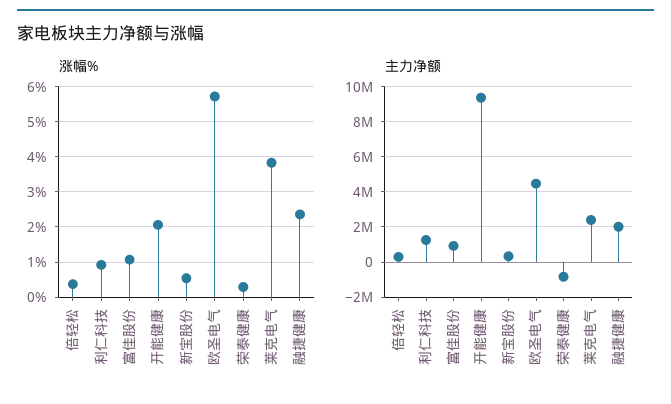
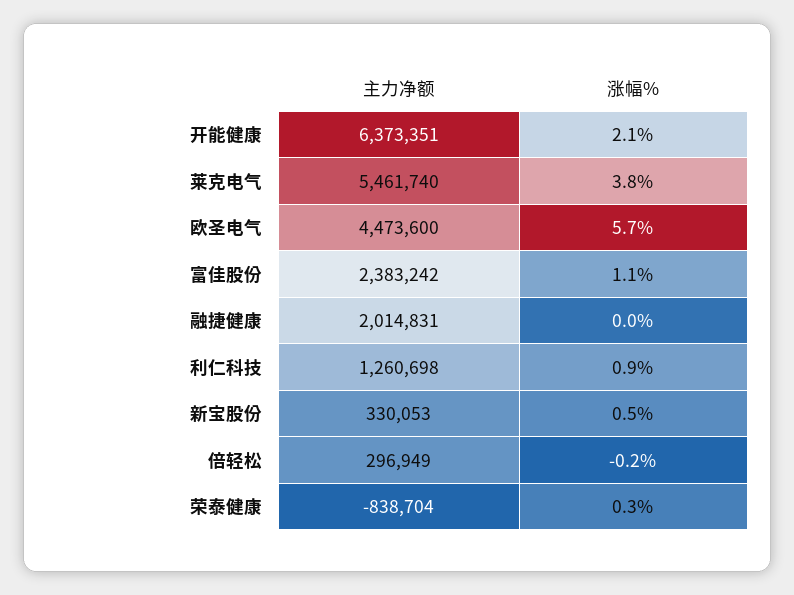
涨幅%, 倍轻松: 0.4 -> -0.2
涨幅%, 融捷健康: 2.4 -> 0
主力净额, 富佳股份: 1000000 -> 2383242
主力净额, 开能健康: 9500000 -> 6373351
主力净额, 莱克电气: 2500000 -> 5461740

